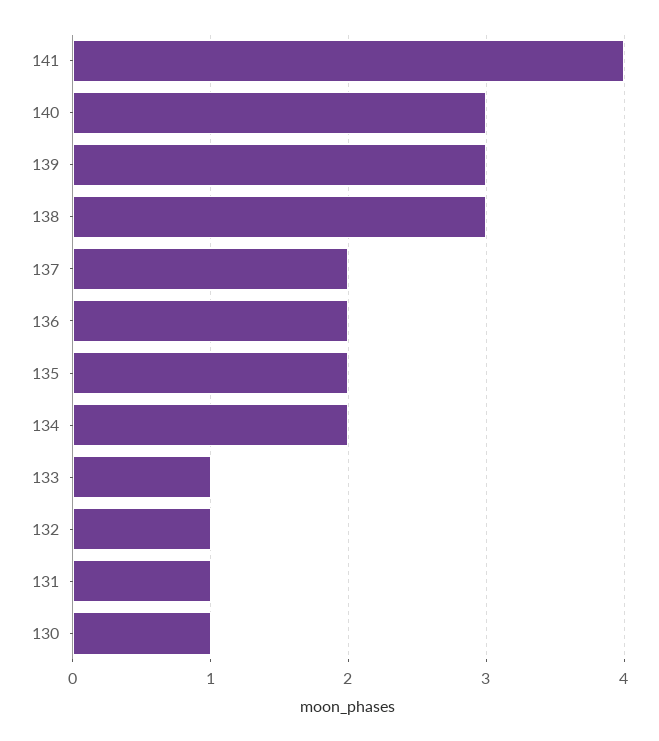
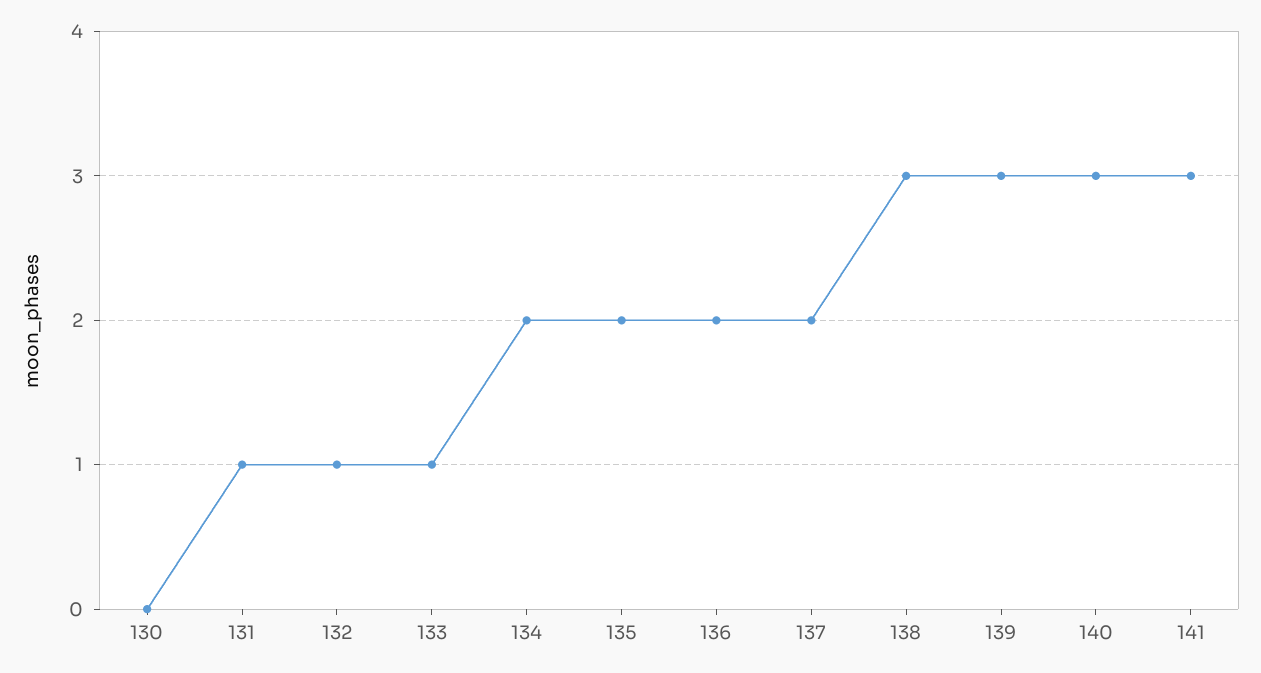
141: 4 -> 3
130: 1 -> 0

